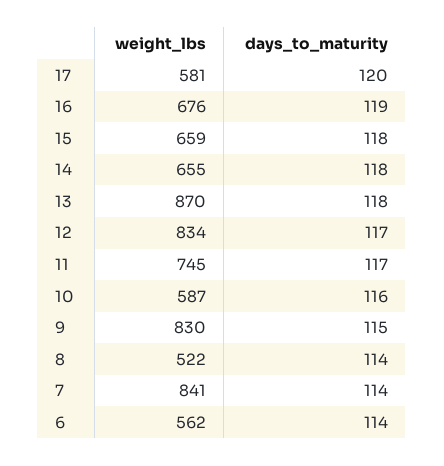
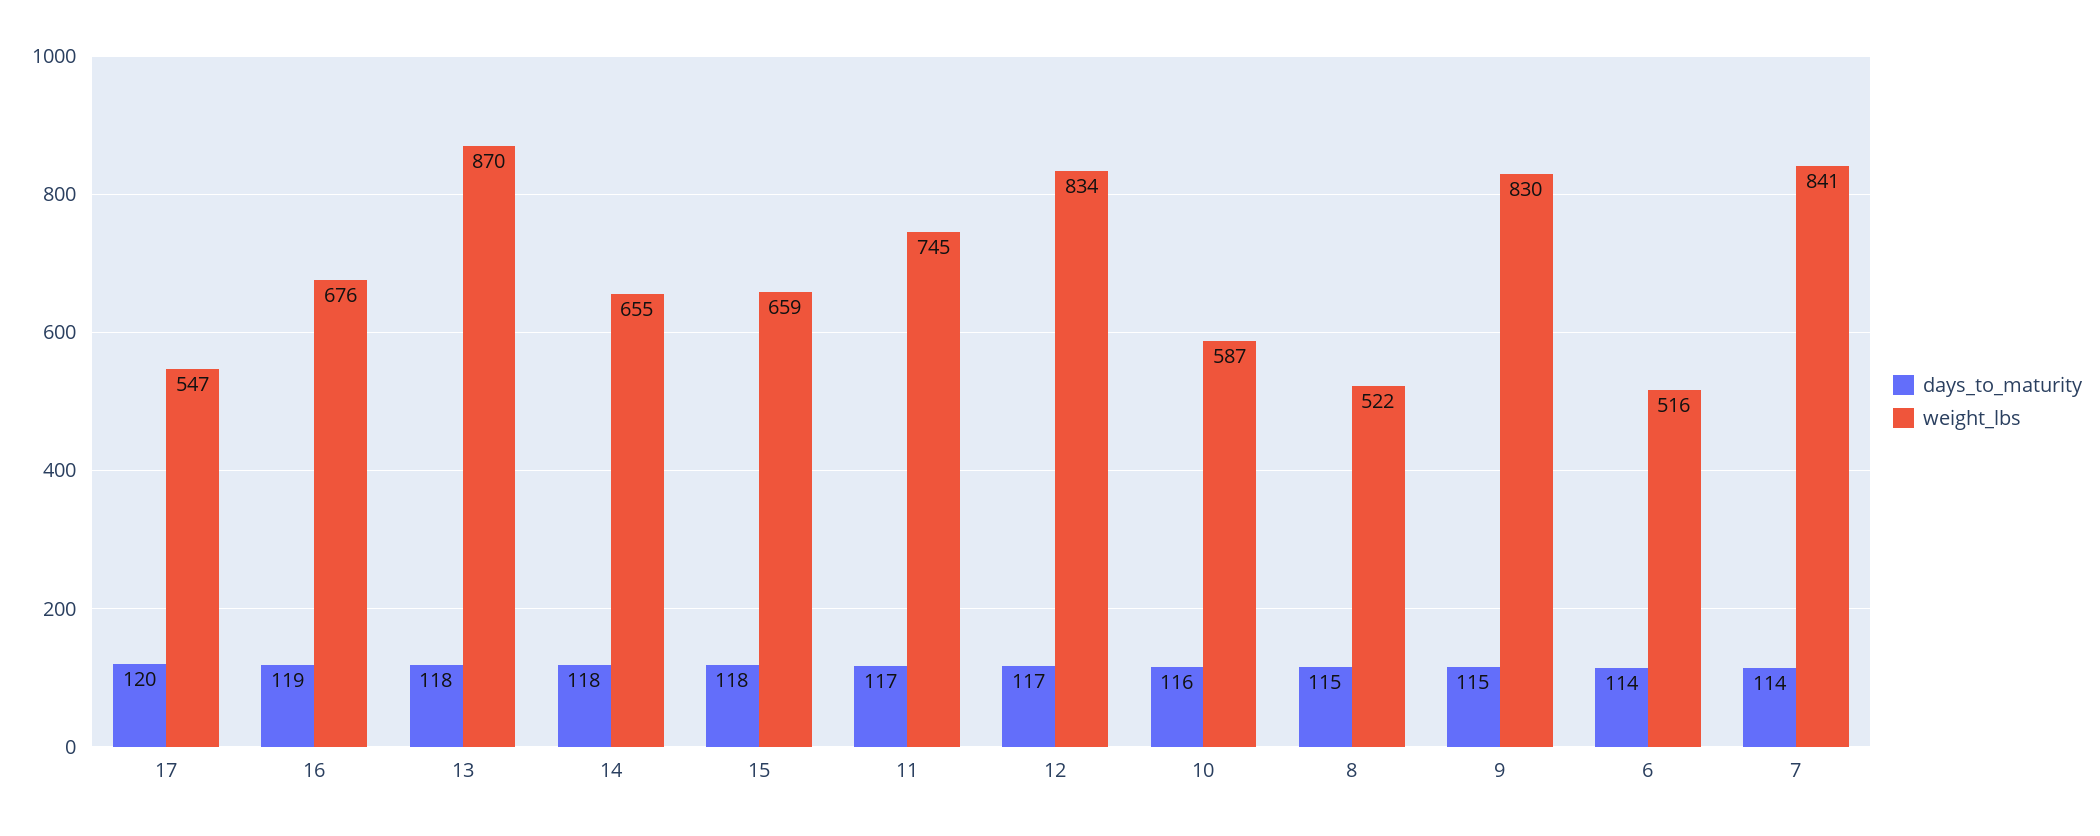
weight_lbs, 17: 581 -> 547
days_to_maturity, 8: 114 -> 115
weight_lbs, 6: 562 -> 516

